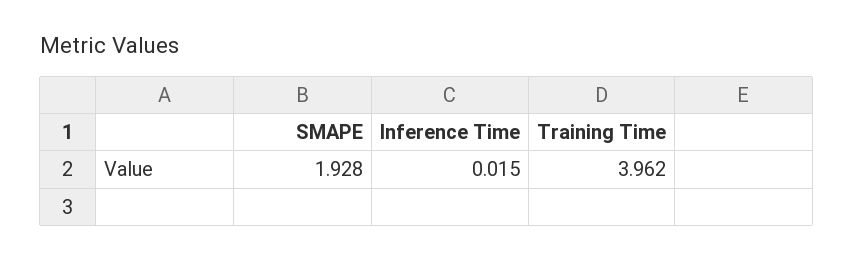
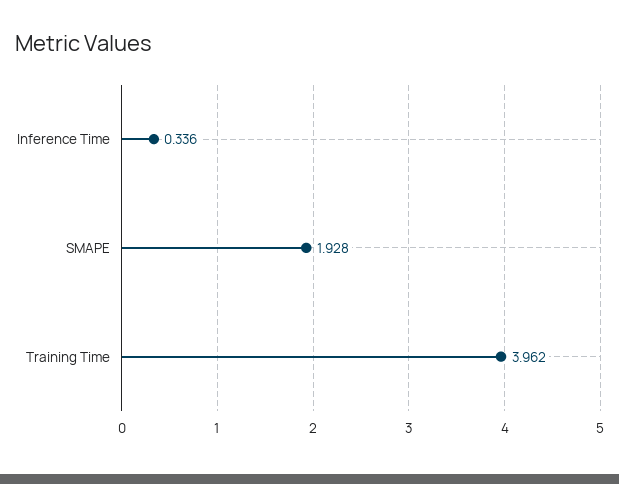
Inference Time: 0.015 -> 0.336

